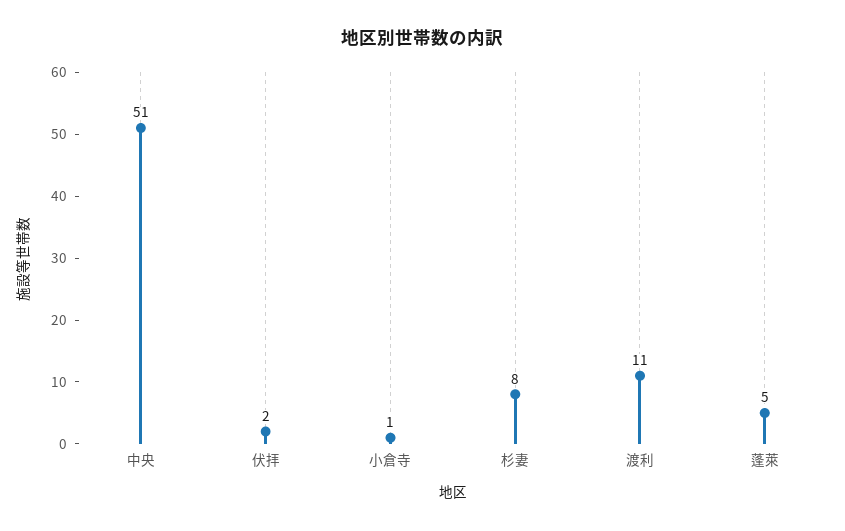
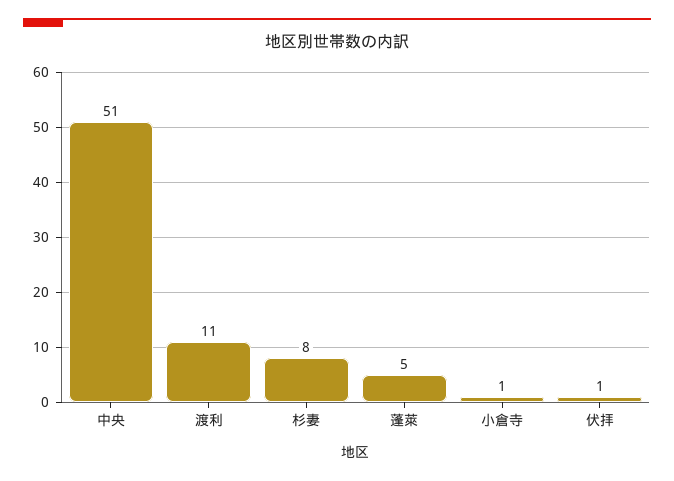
伏拝: 2 -> 1

